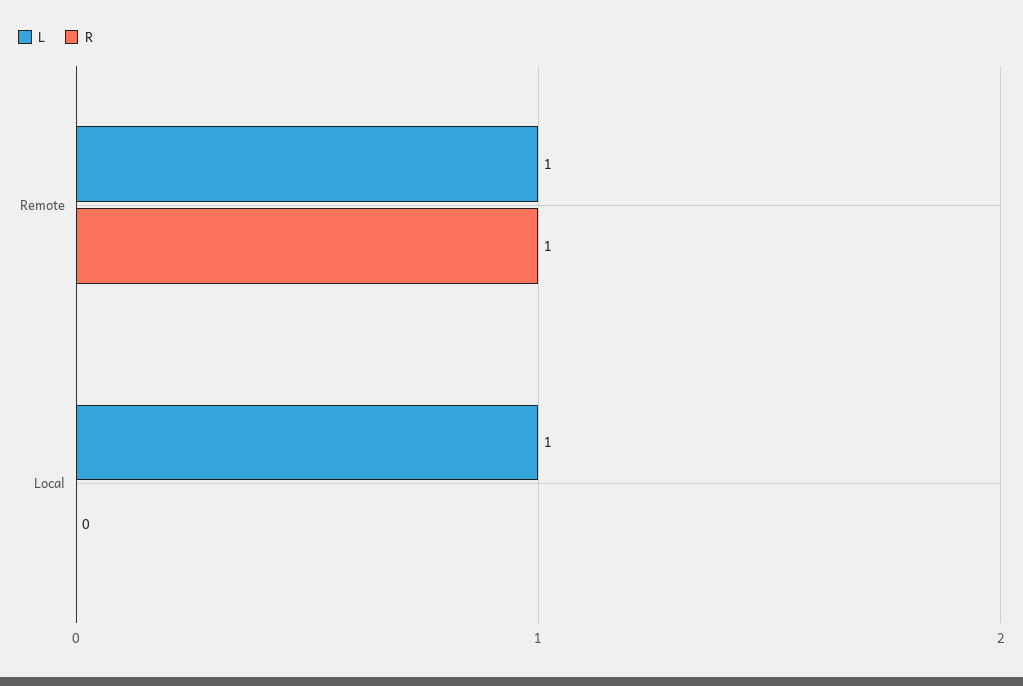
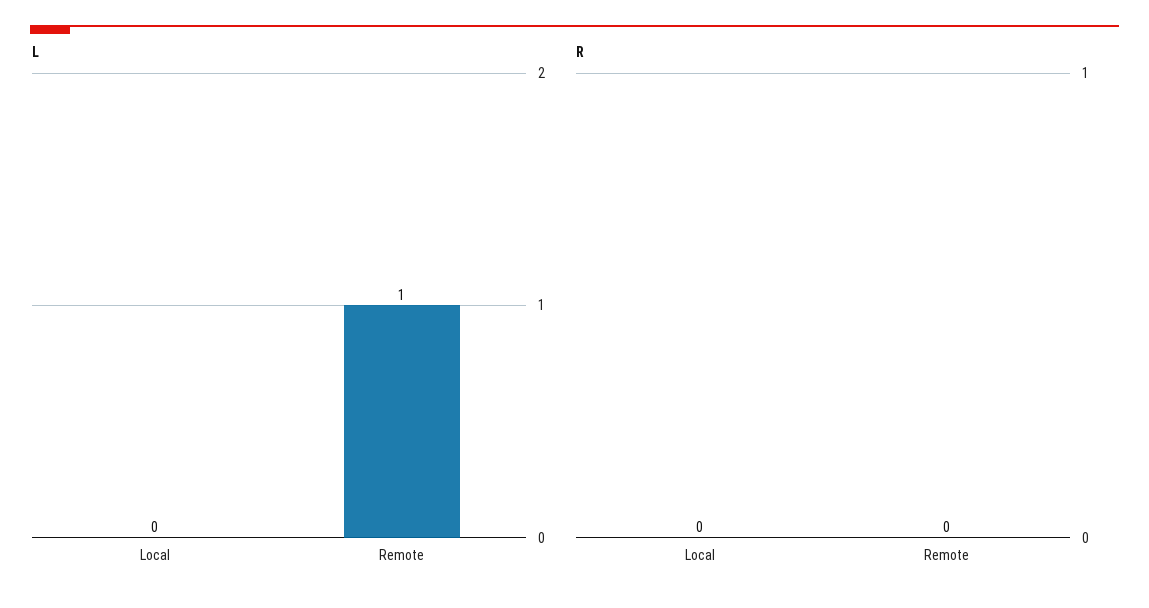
R, Remote: 1 -> 0
L, Local: 1 -> 0

